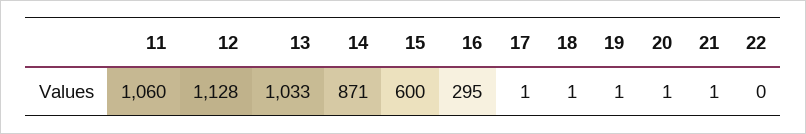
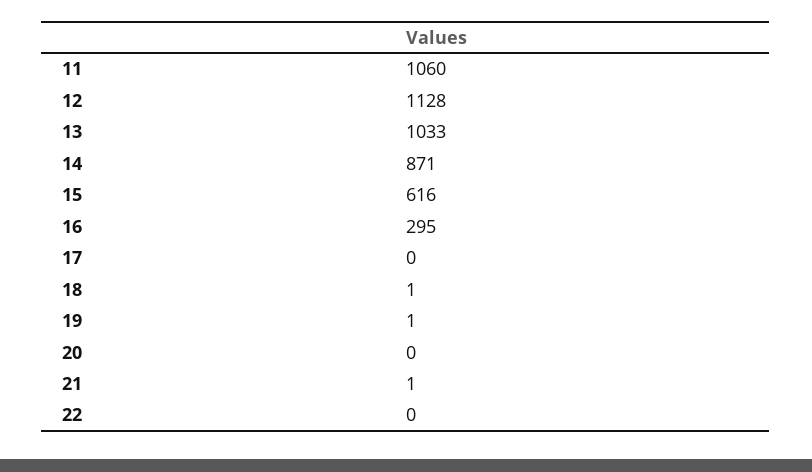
15: 600 -> 616
17: 1 -> 0
20: 1 -> 0

